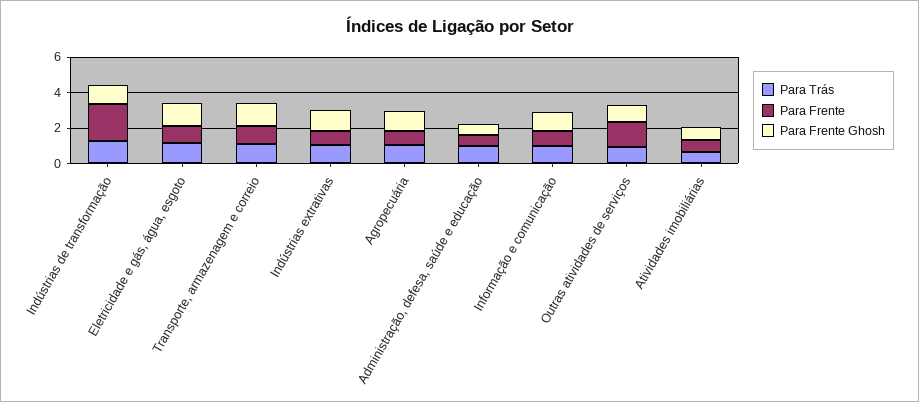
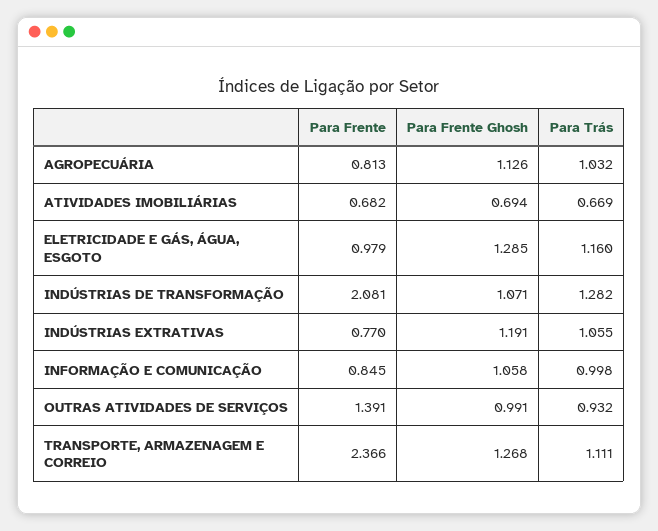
Para Frente, Transporte, armazenagem e correio: 1 -> 2.366
Para Trás, Administração, defesa, saúde e educação: 1 -> none
Para Frente, Administração, defesa, saúde e educação: 0.5 -> none
Para Frente Ghosh, Administração, defesa, saúde e educação: 0.5 -> none

